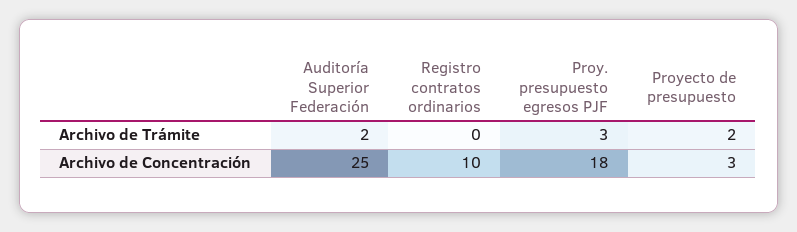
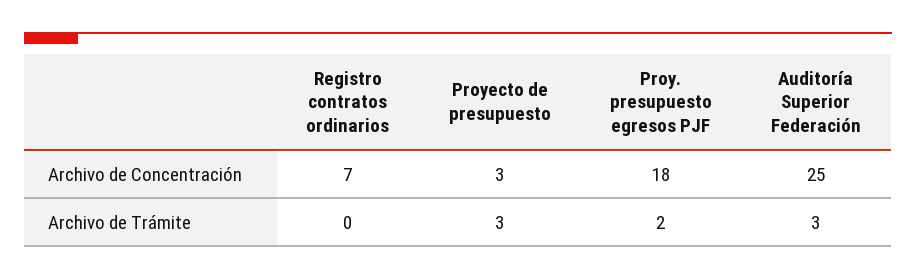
Auditoría Superior Federación, Archivo de Trámite: 2 -> 3
Proy. presupuesto egresos PJF, Archivo de Trámite: 3 -> 2
Proyecto de presupuesto, Archivo de Trámite: 2 -> 3
Registro contratos ordinarios, Archivo de Concentración: 10 -> 7

